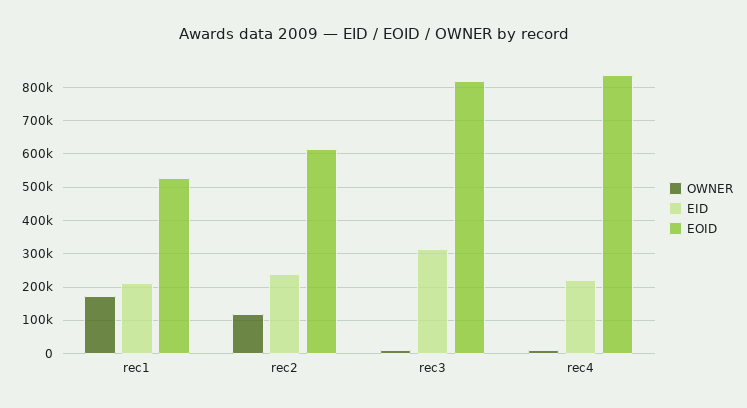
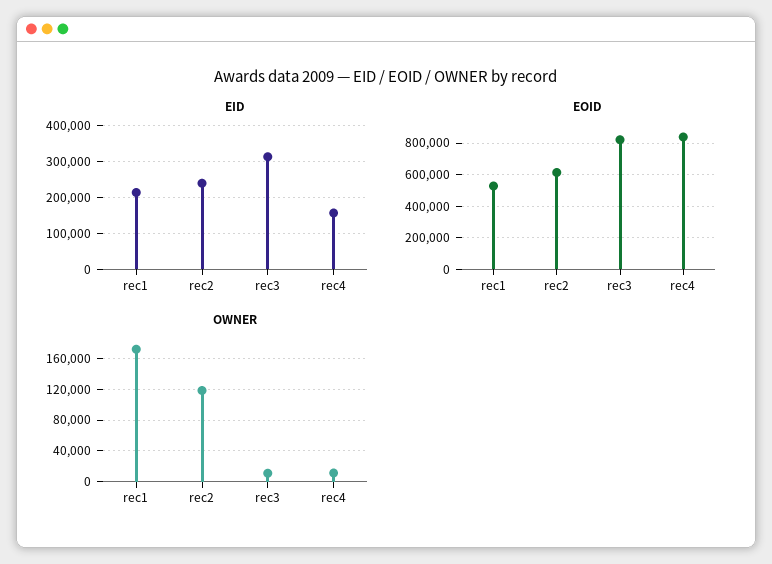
EID, rec4: 220000 -> 160000

